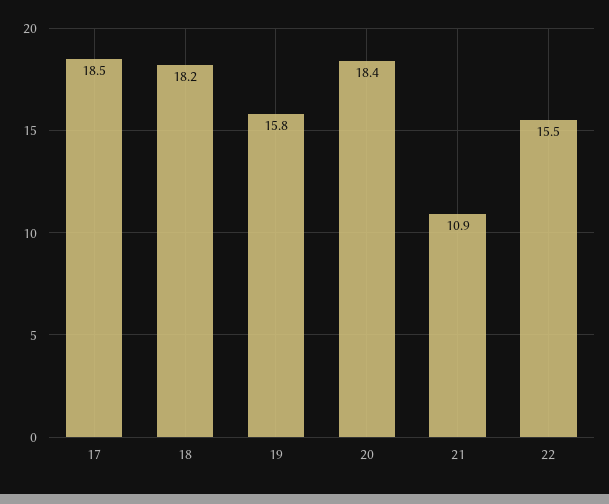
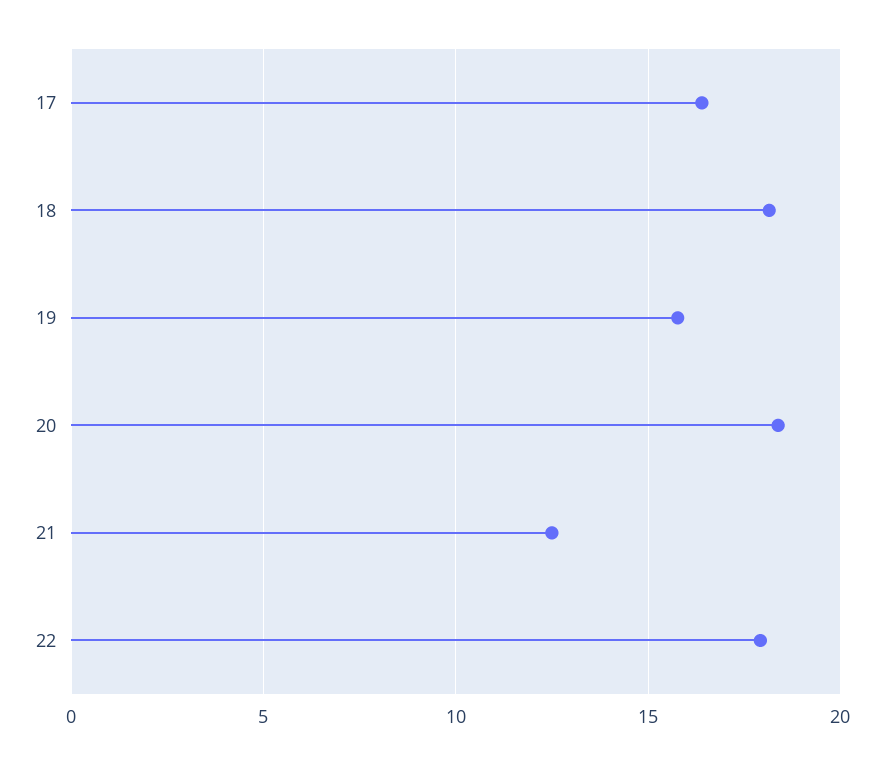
17: 18.5 -> 16.5
21: 10.9 -> 12.5
22: 15.5 -> 18

